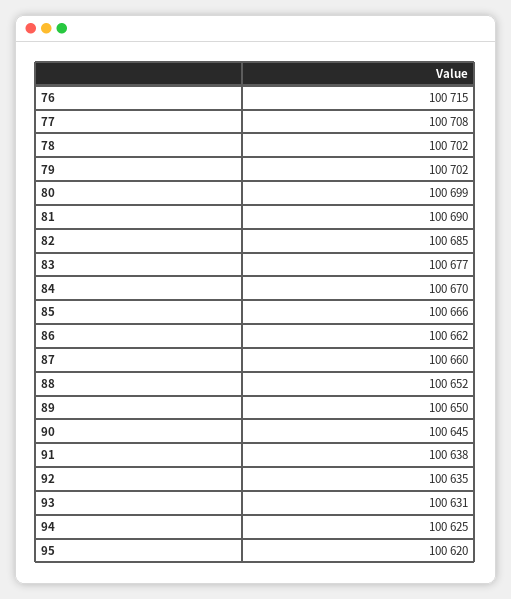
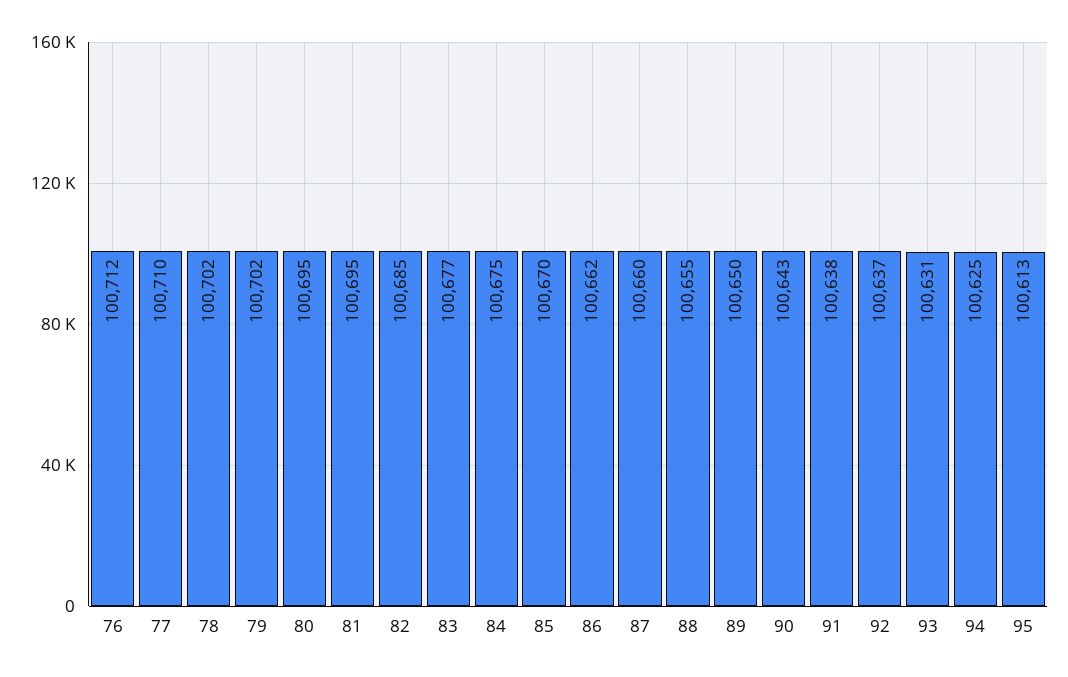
76: 100715 -> 100712
77: 100708 -> 100710
80: 100699 -> 100695
81: 100690 -> 100695
84: 100670 -> 100675
85: 100666 -> 100670
88: 100652 -> 100655
90: 100645 -> 100643
92: 100635 -> 100637
95: 100620 -> 100613

